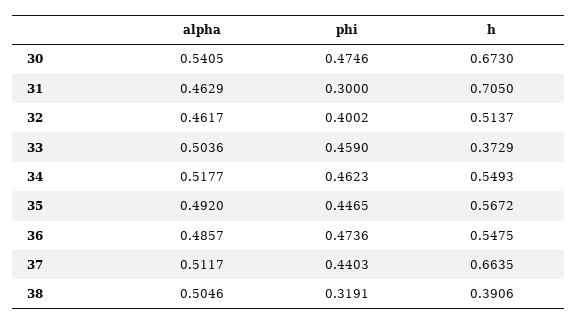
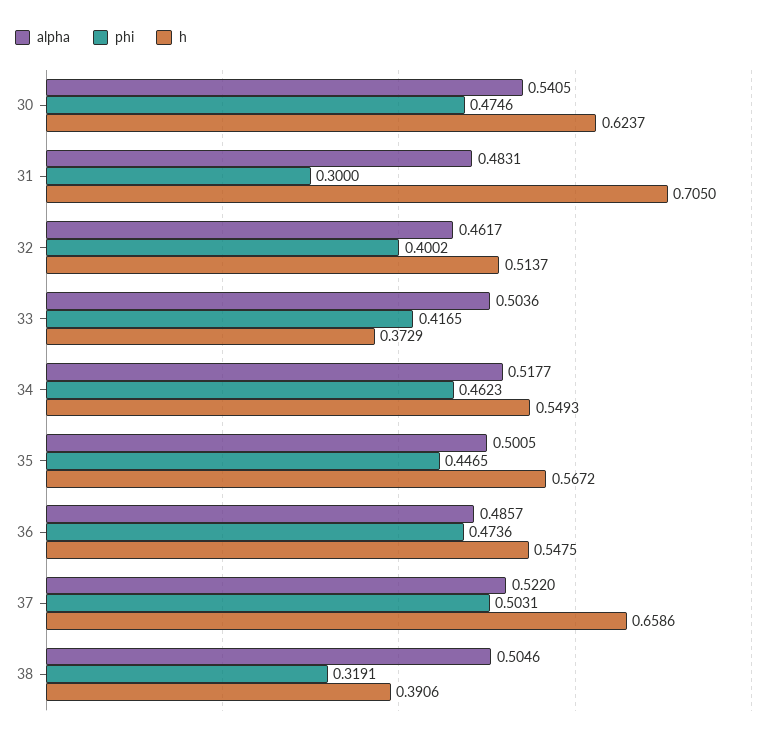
h, 30: 0.673 -> 0.6237
alpha, 31: 0.4629 -> 0.4831
phi, 33: 0.459 -> 0.4165
alpha, 35: 0.492 -> 0.5005
alpha, 37: 0.5117 -> 0.522
phi, 37: 0.4403 -> 0.5031
h, 37: 0.6635 -> 0.6586

